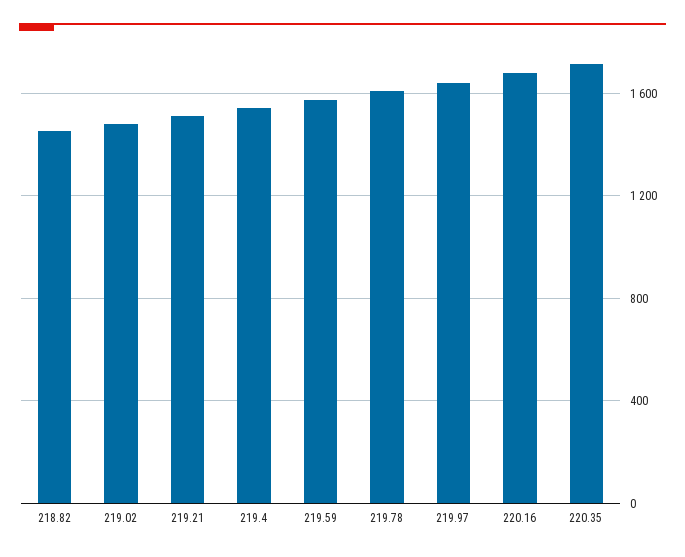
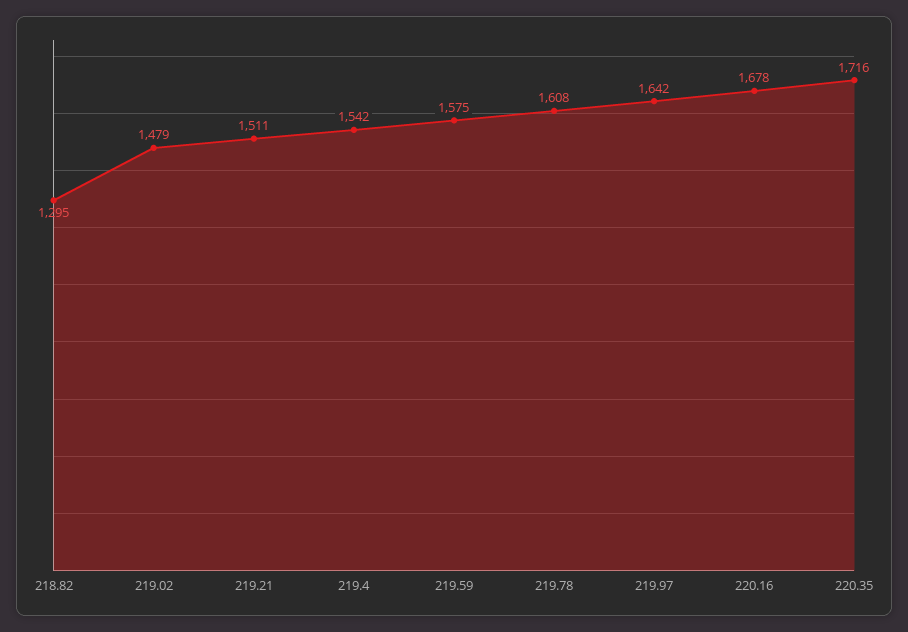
218.82: 1450 -> 1295

